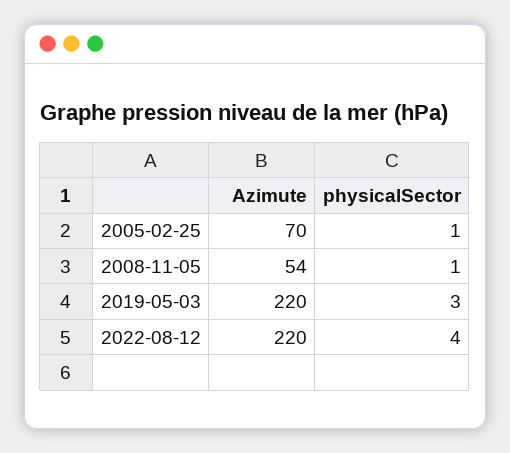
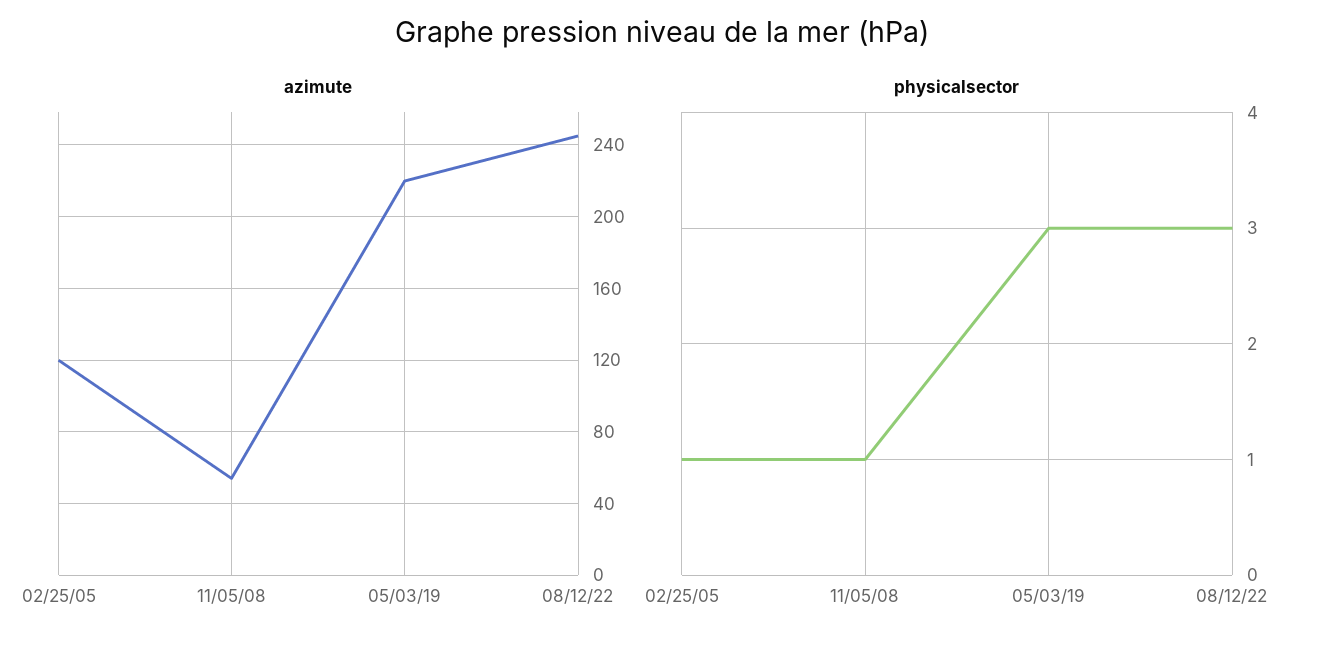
Azimute, 2005-02-25: 70 -> 120
Azimute, 2022-08-12: 220 -> 245
physicalSector, 2022-08-12: 4 -> 3

